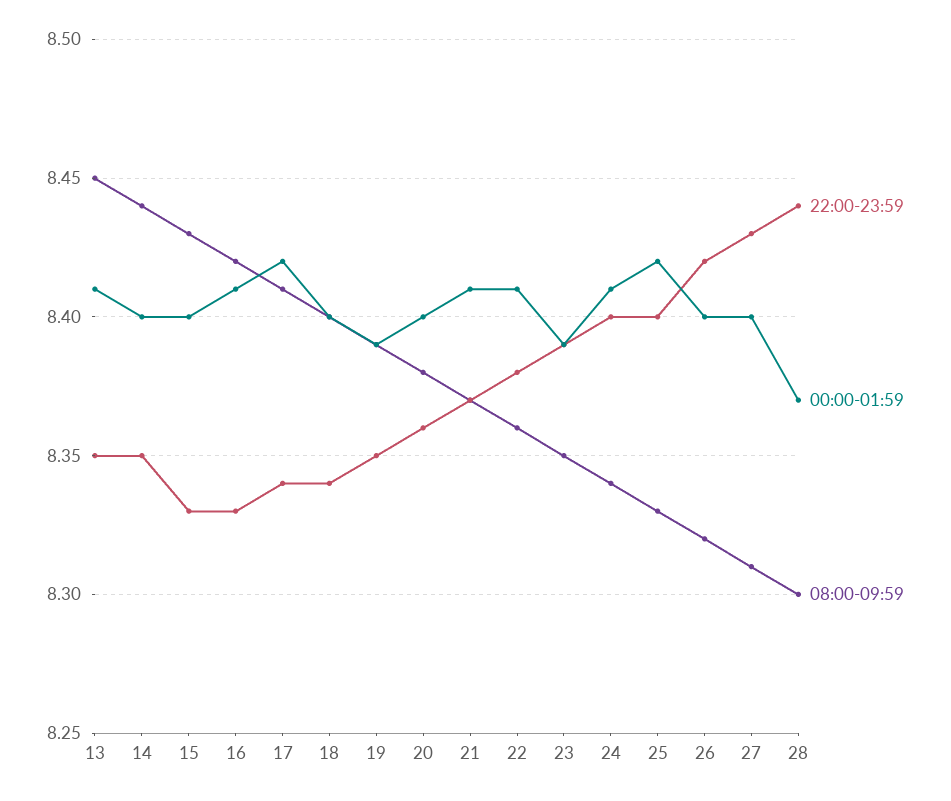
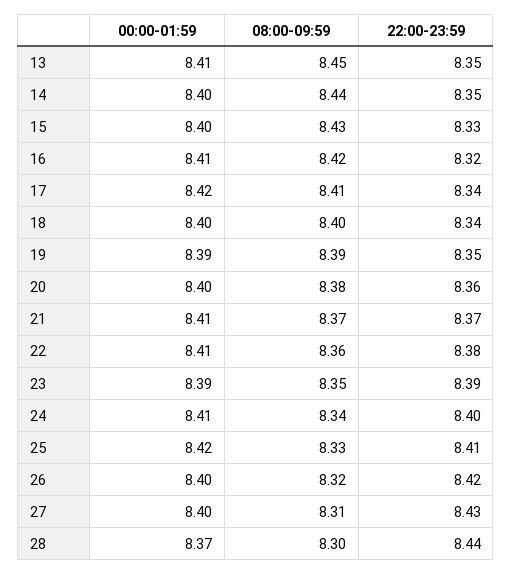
22:00-23:59, 16: 8.33 -> 8.32
22:00-23:59, 25: 8.4 -> 8.41

